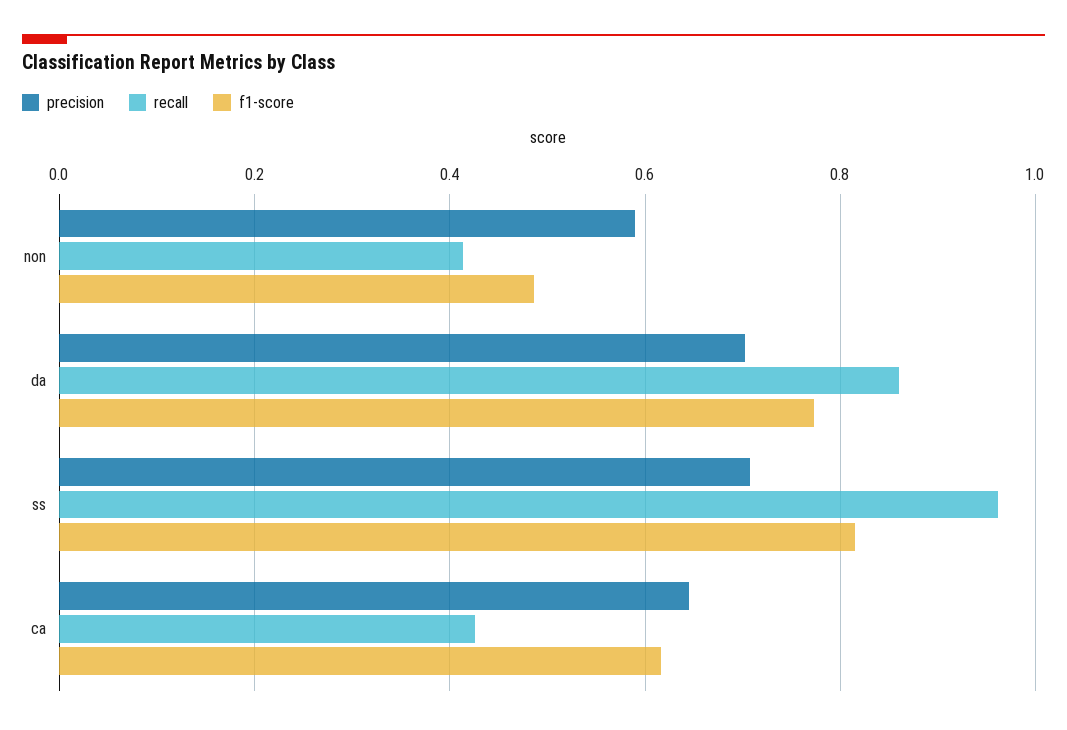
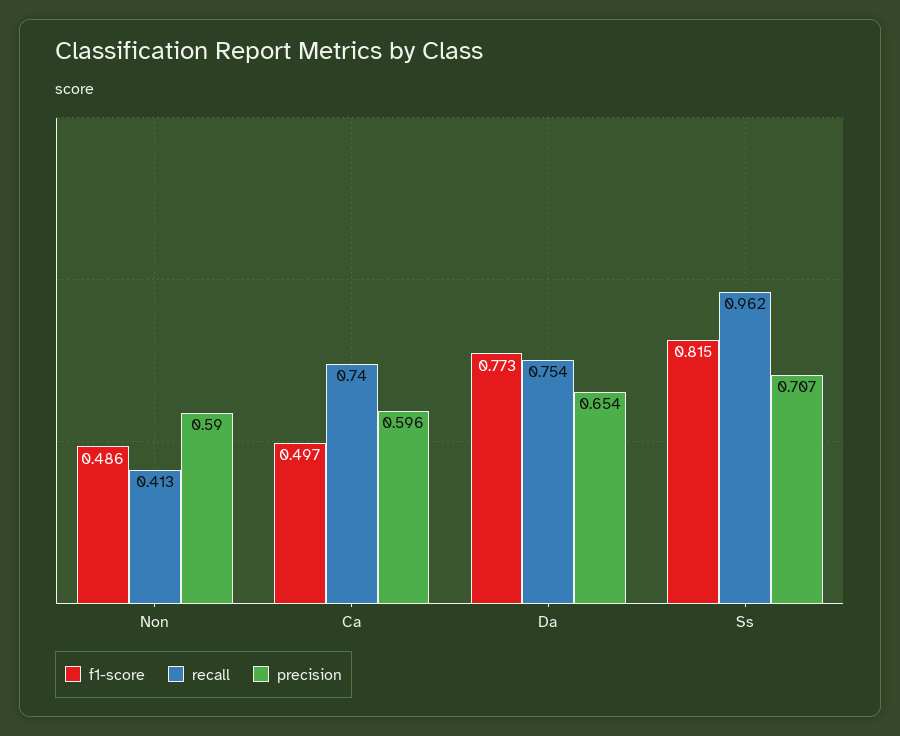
precision, da: 0.7 -> 0.654
recall, da: 0.86 -> 0.754
precision, ca: 0.64 -> 0.596
recall, ca: 0.42 -> 0.74
f1-score, ca: 0.62 -> 0.497

